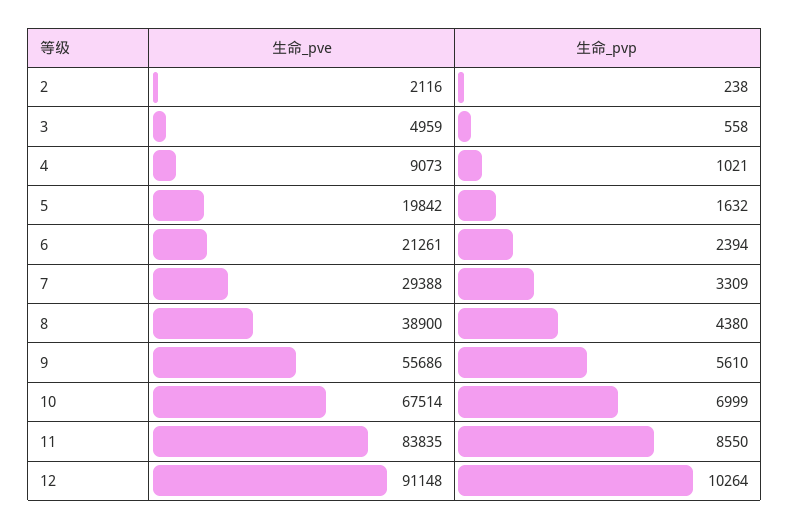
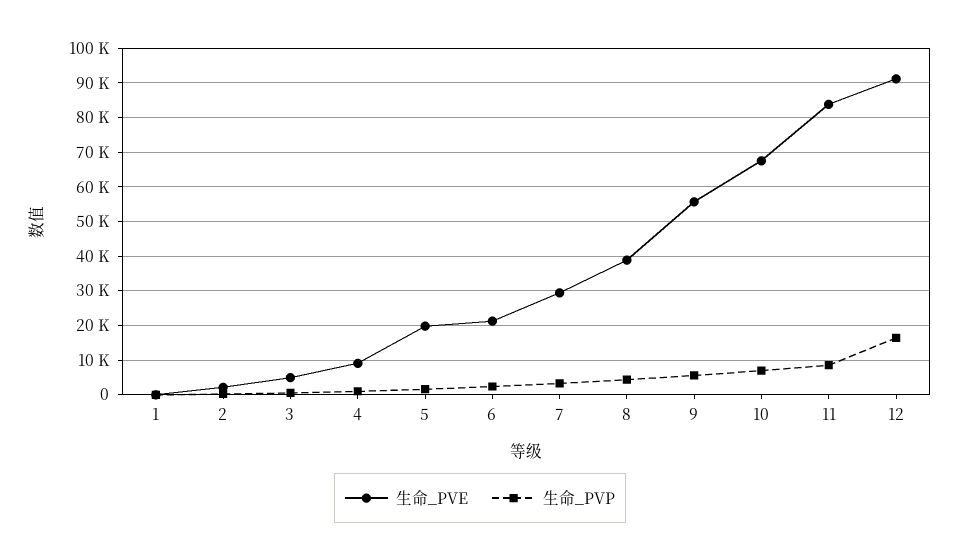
生命_pvp, 12: 10264 -> 16000
生命_pve, 1: none -> 0
生命_pvp, 1: none -> 0

